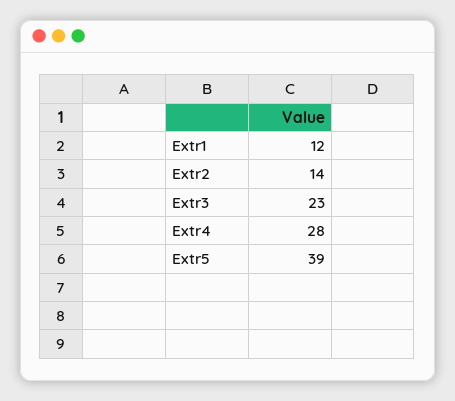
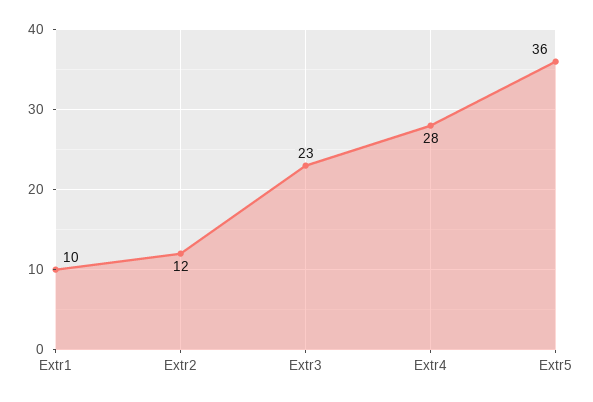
Extr1: 12 -> 10
Extr2: 14 -> 12
Extr5: 39 -> 36

